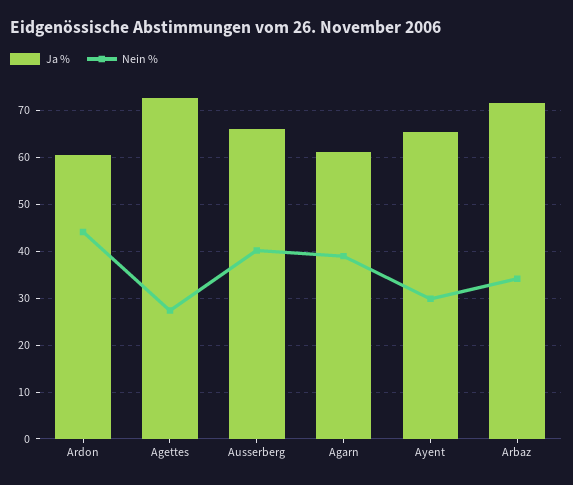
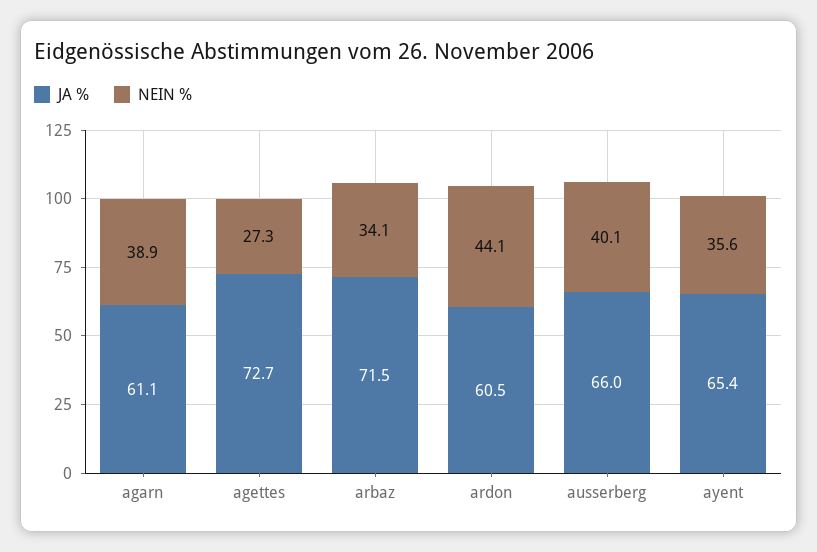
Nein %, Ayent: 30 -> 35.6

